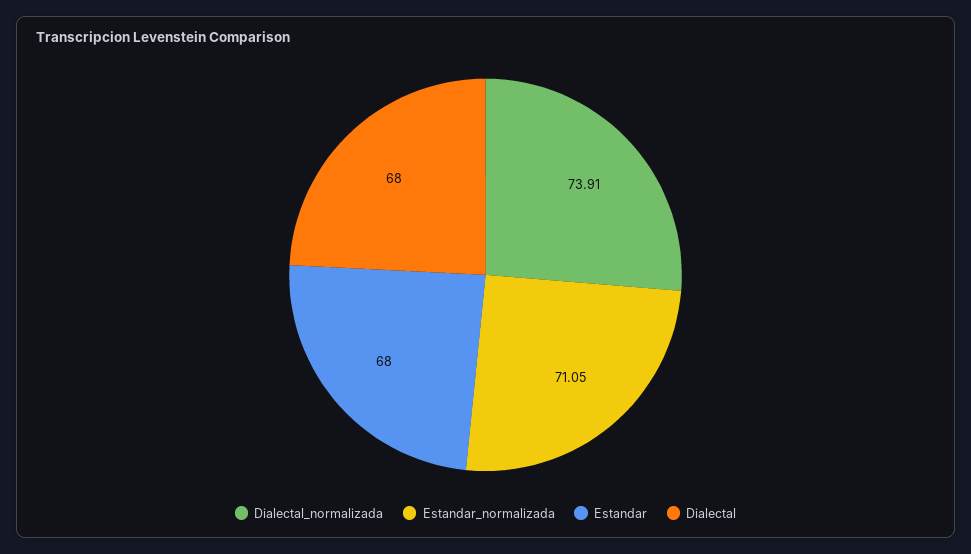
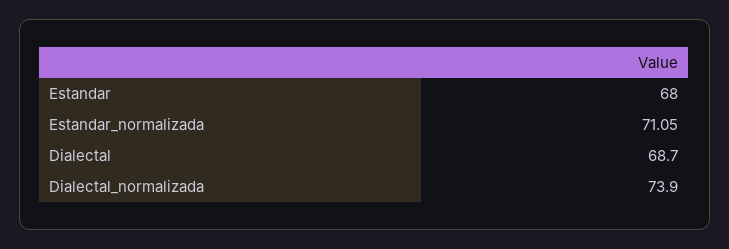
Dialectal_normalizada: 73.91 -> 73.9
Dialectal: 68 -> 68.7

